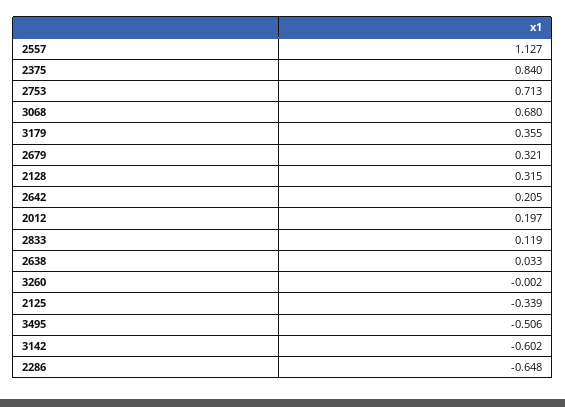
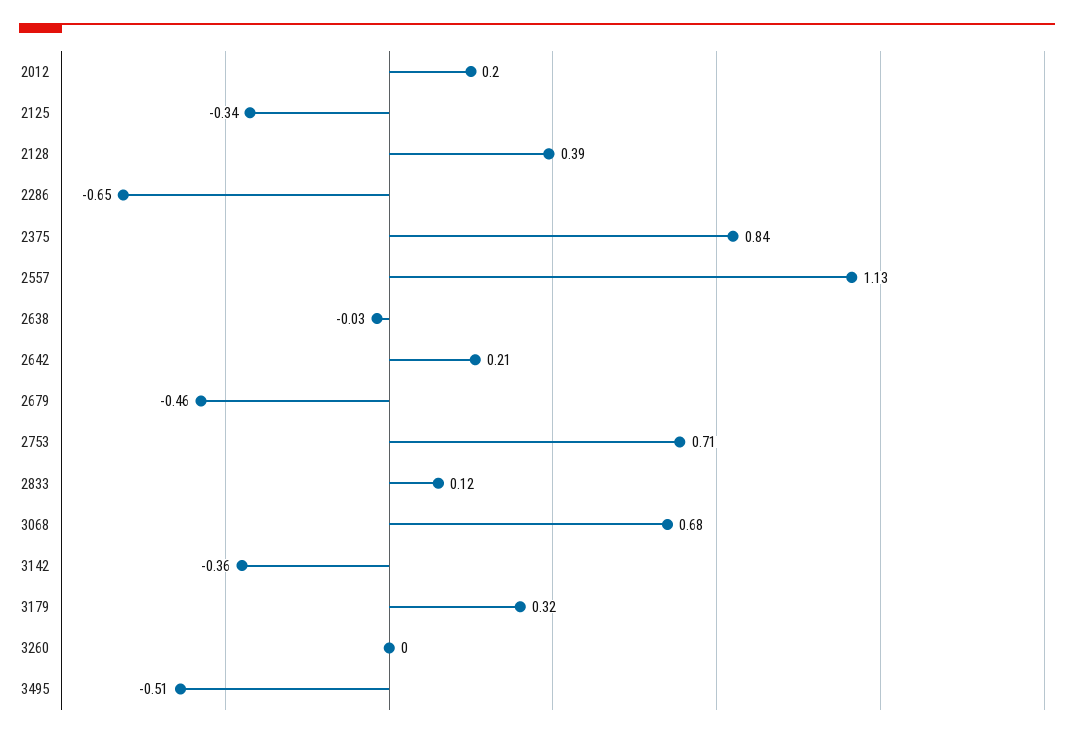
3179: 0.355 -> 0.32
2679: 0.321 -> -0.46
2128: 0.315 -> 0.39
2638: 0.033 -> -0.03
3142: -0.602 -> -0.36

